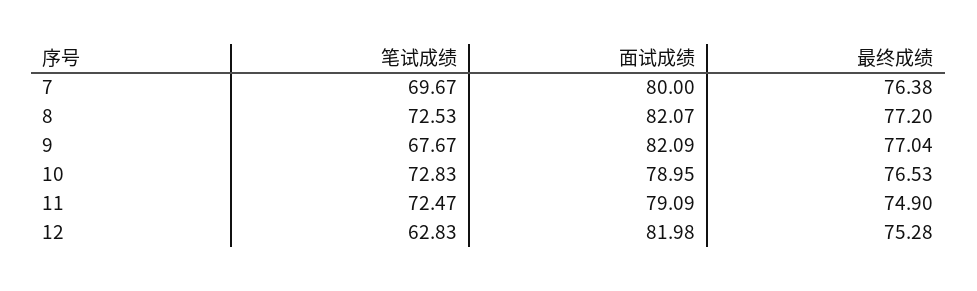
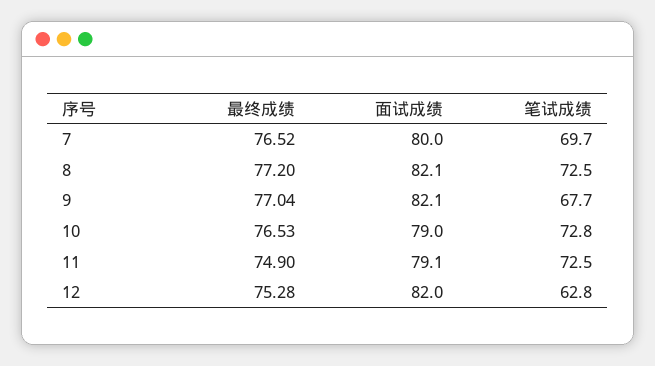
最终成绩, 7: 76.38 -> 76.52

